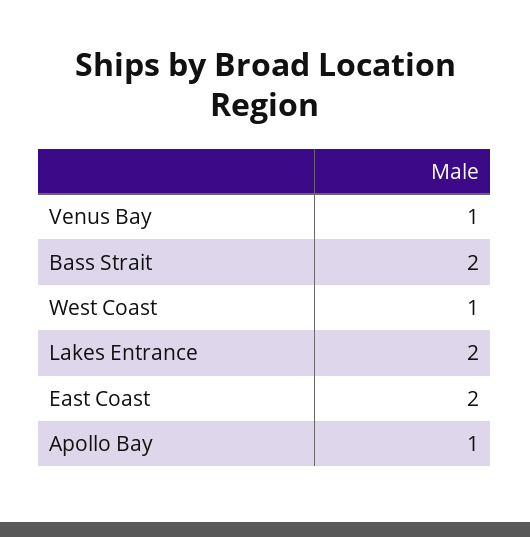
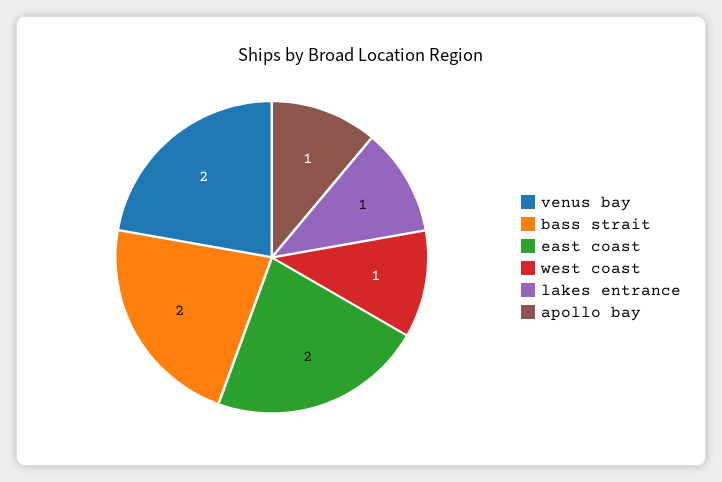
Venus Bay: 1 -> 2
Lakes Entrance: 2 -> 1

